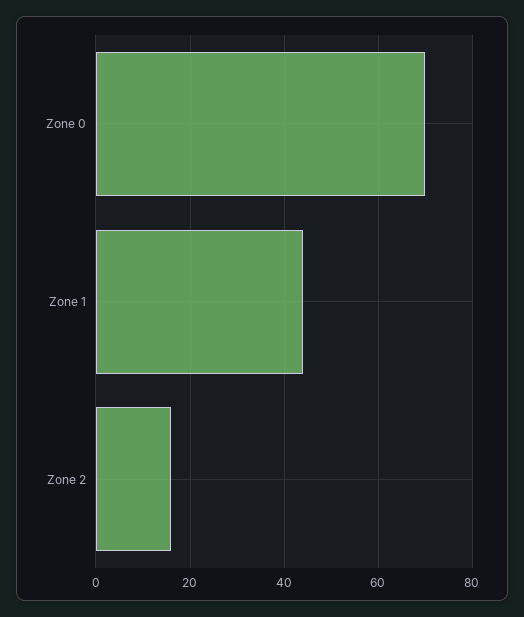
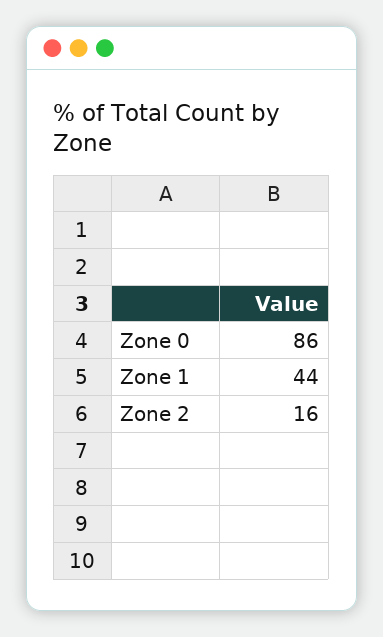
Zone 0: 70 -> 86

